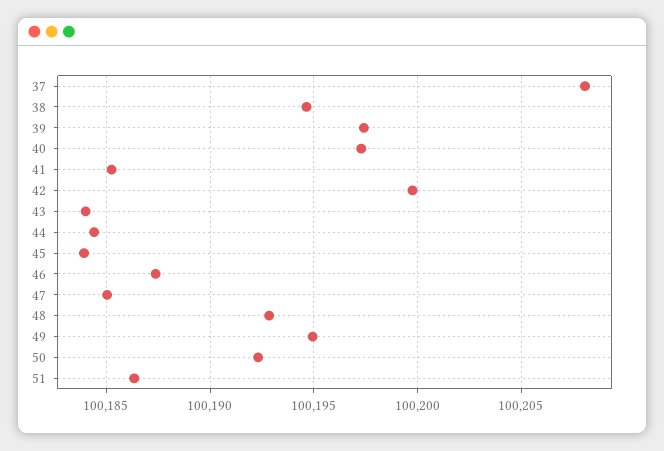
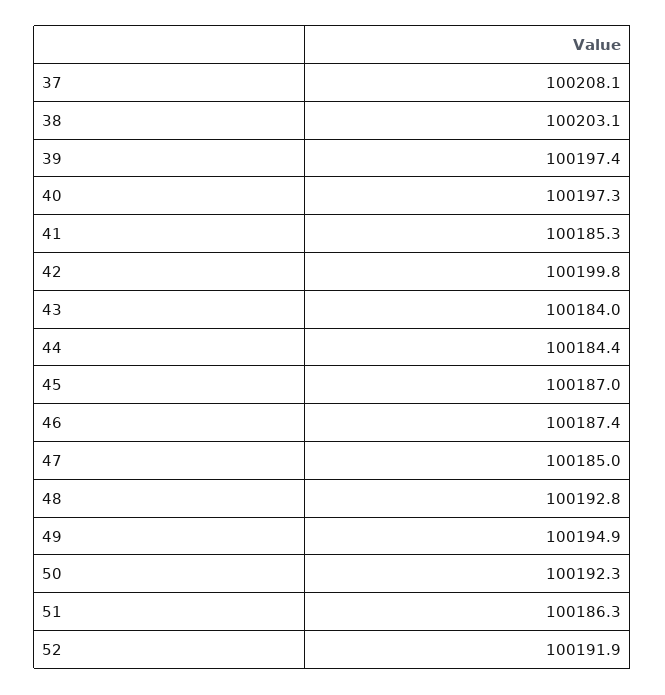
38: 100194.5 -> 100203.1
45: 100184 -> 100187
52: none -> 100191.9

